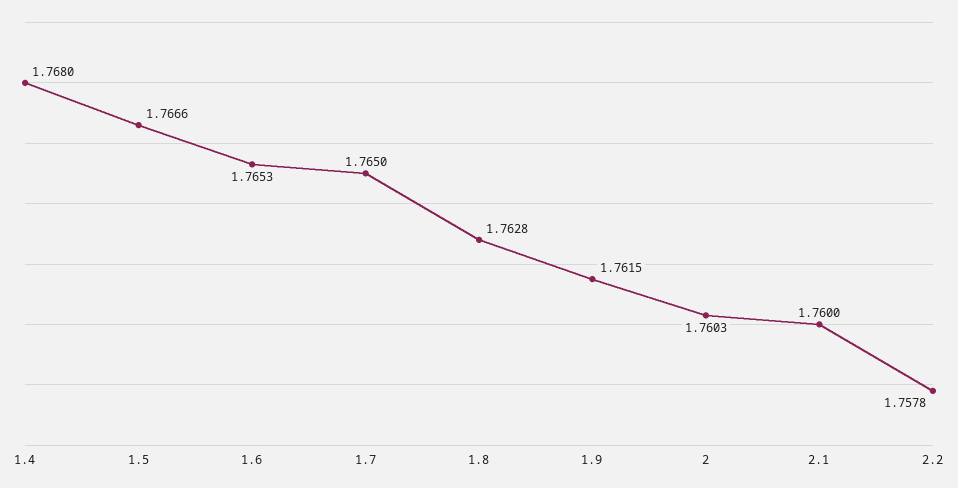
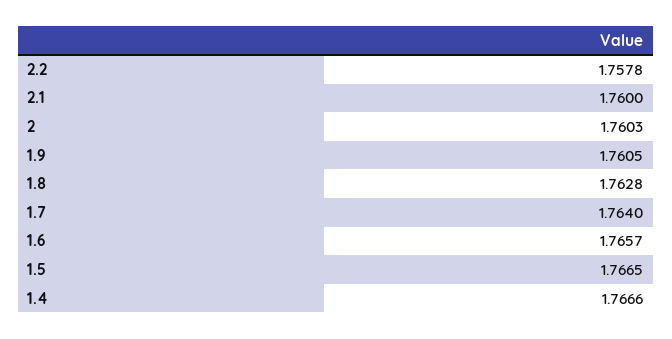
1.4: 1.768 -> 1.7666
1.5: 1.7666 -> 1.7665
1.6: 1.7653 -> 1.7657
1.7: 1.765 -> 1.764
1.9: 1.7615 -> 1.7605

